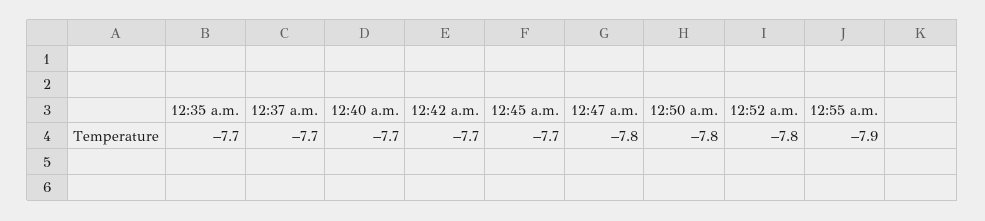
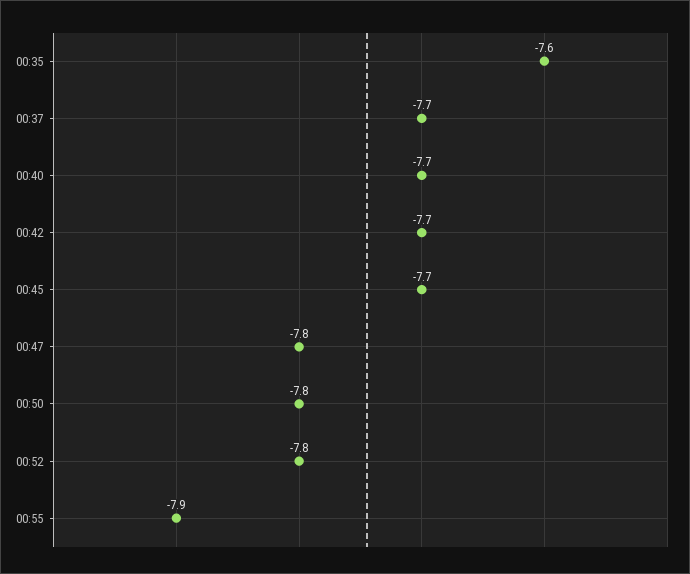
12:35 a.m.: -7.7 -> -7.6

